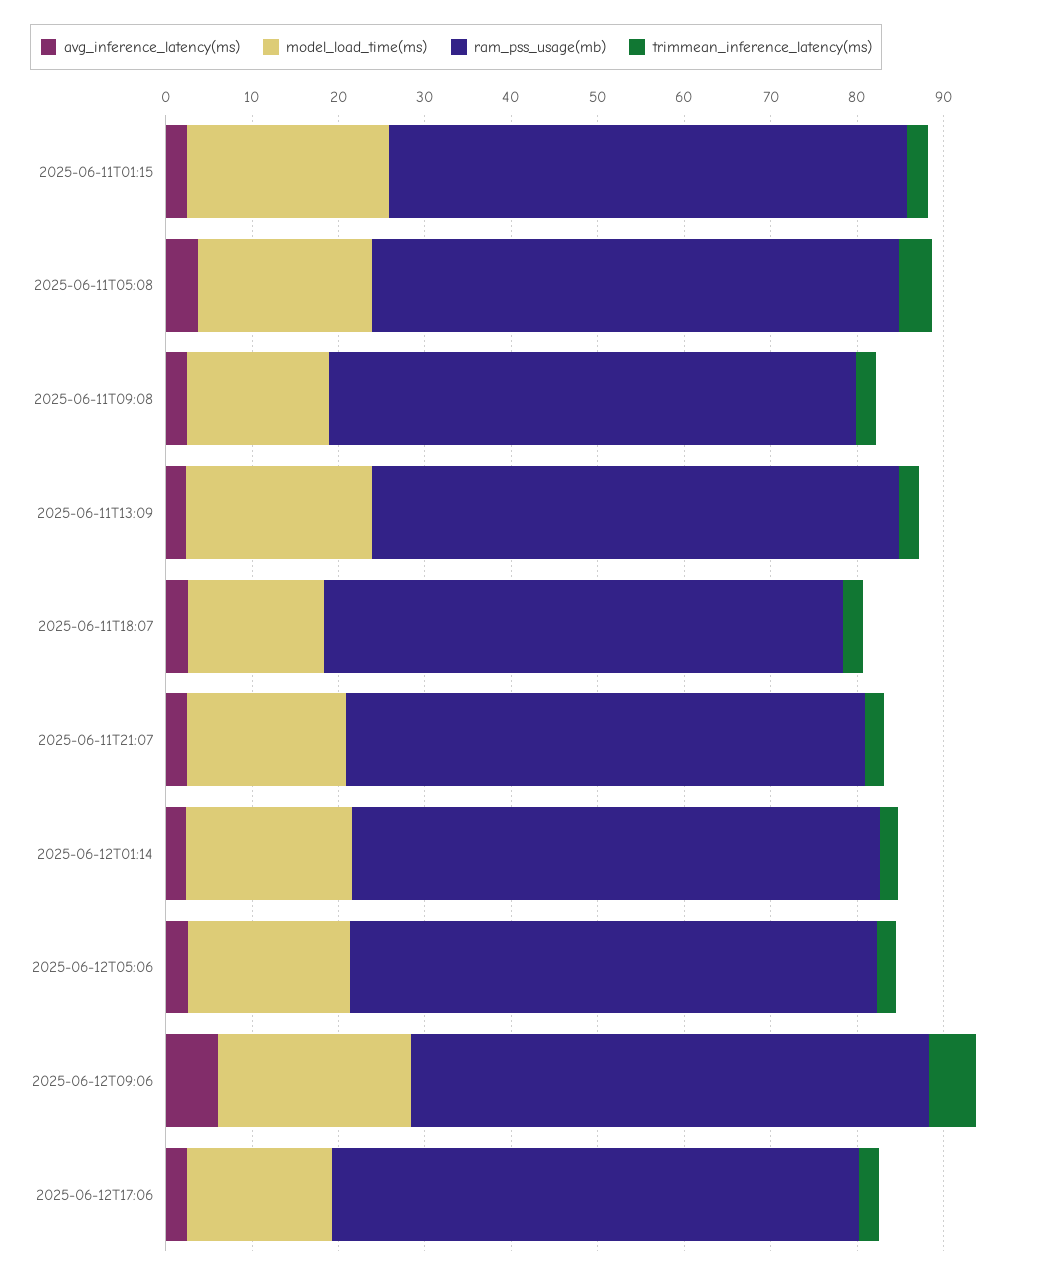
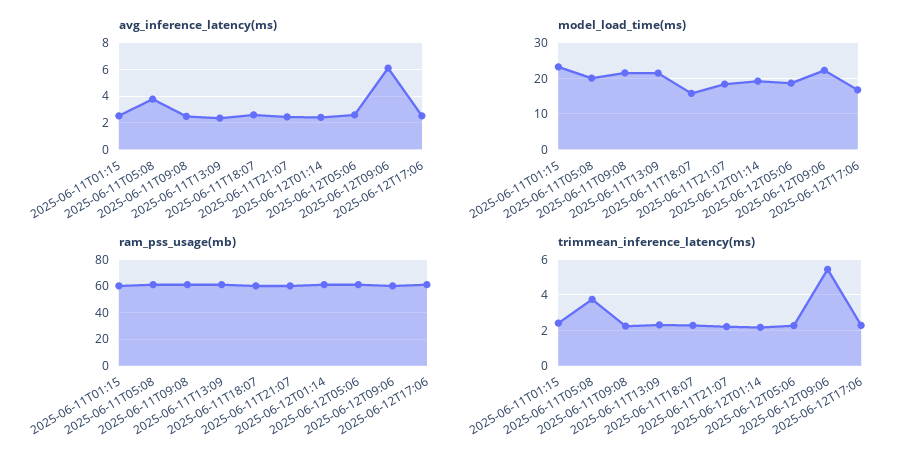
model_load_time(ms), 2025-06-11T09:08: 16 -> 22

